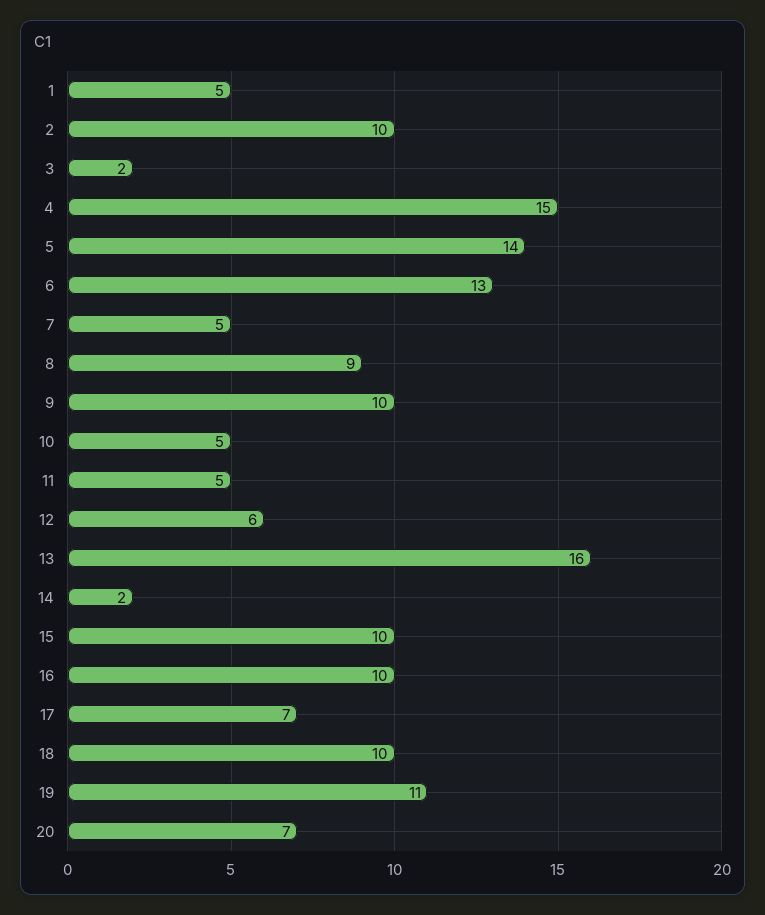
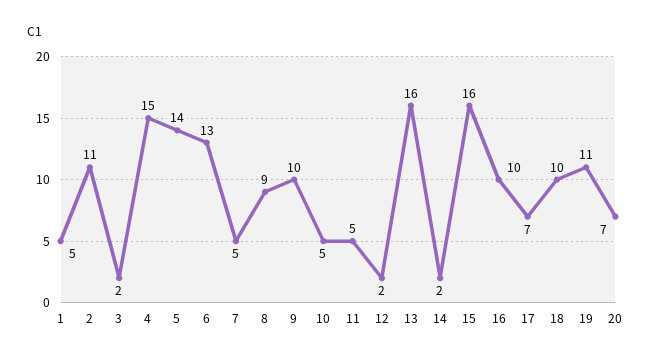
2: 10 -> 11
12: 6 -> 2
15: 10 -> 16

